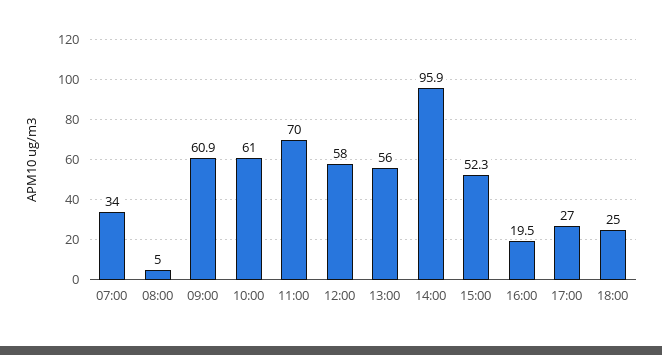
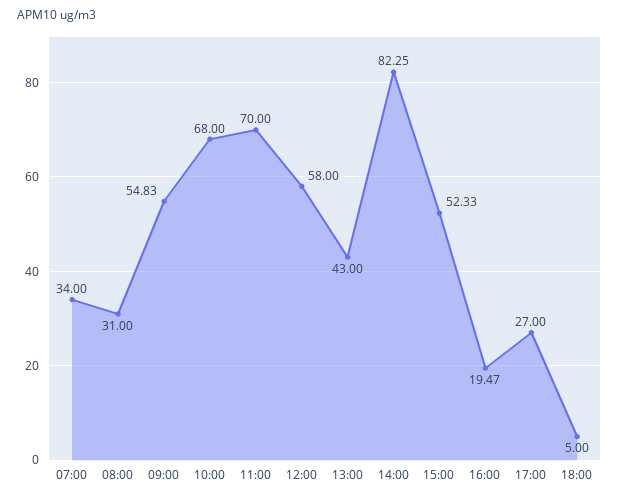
08:00: 5 -> 31
09:00: 60.9 -> 54.83
10:00: 61 -> 68
13:00: 56 -> 43
14:00: 95.9 -> 82.25
18:00: 25 -> 5

